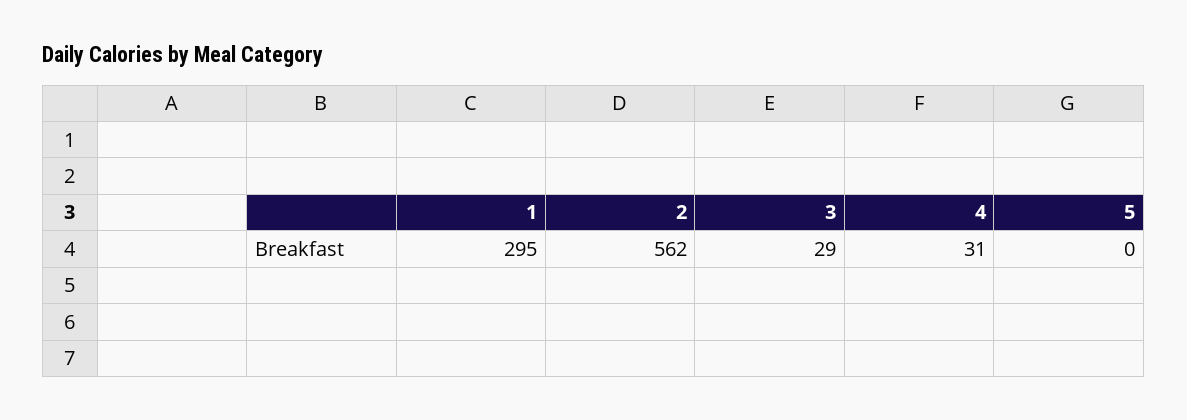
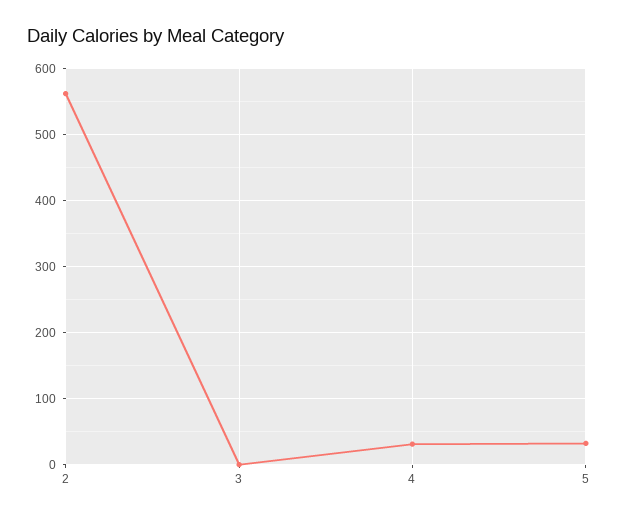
1: 295 -> none
3: 29 -> 0
5: 0 -> 30

